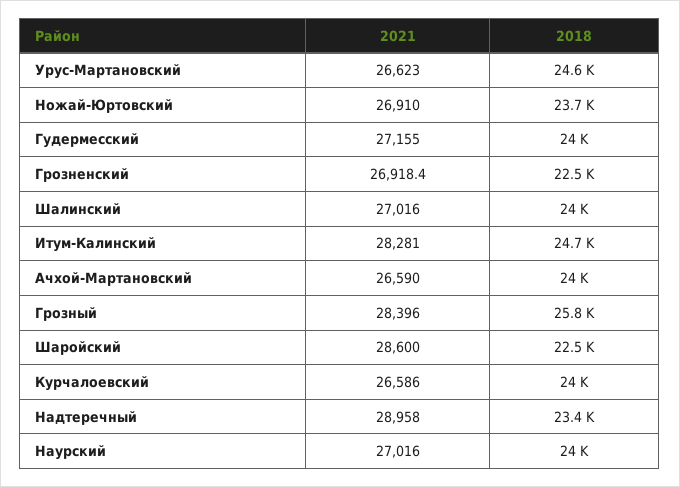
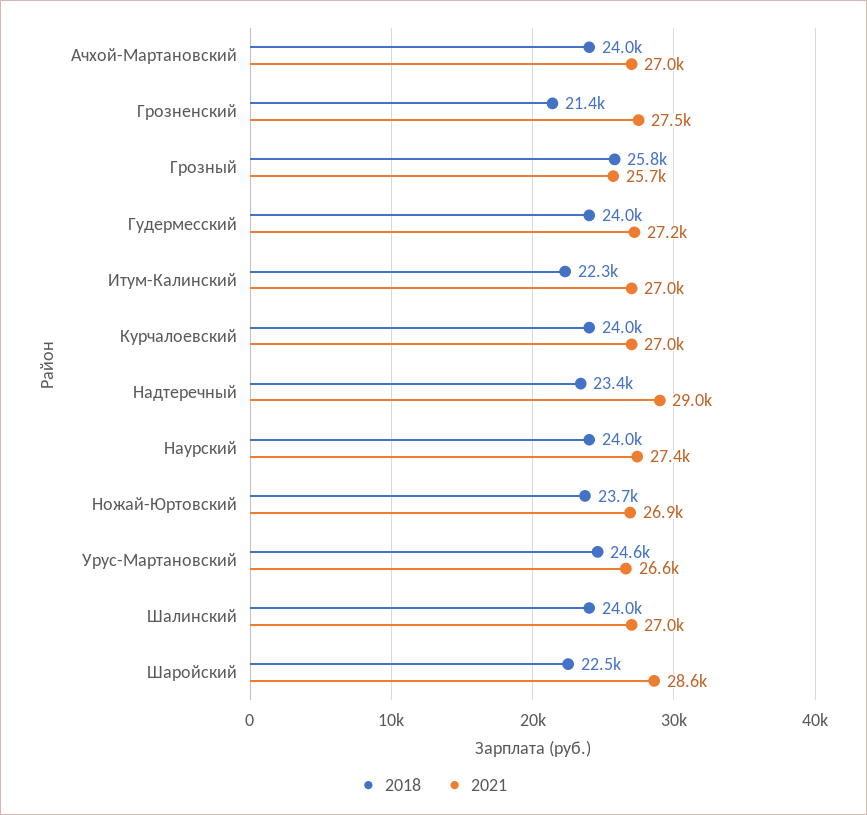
2021, Грозненский: 26918.4 -> 27500
2018, Грозненский: 22500 -> 21400
2021, Итум-Калинский: 28281 -> 27000
2018, Итум-Калинский: 24700 -> 22300
2021, Ачхой-Мартановский: 26590 -> 27000
2021, Грозный: 28396 -> 25700
2021, Курчалоевский: 26586 -> 27000
2021, Наурский: 27016 -> 27400

